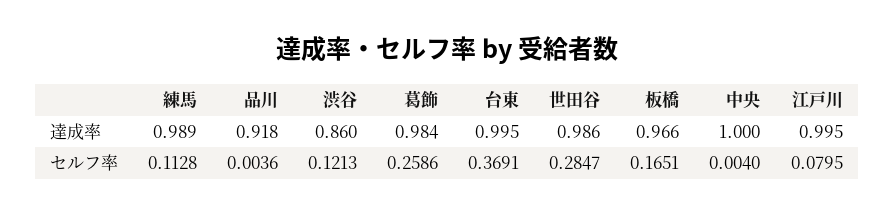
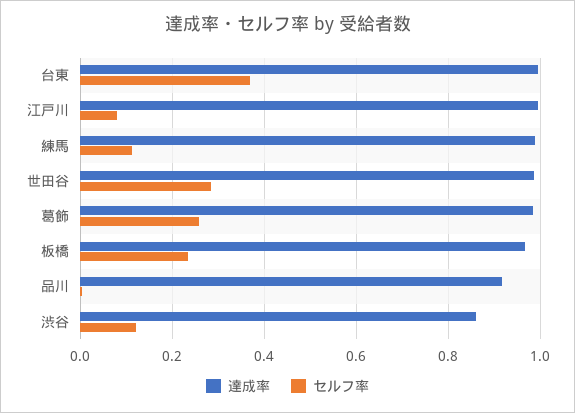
達成率, 中央: 1 -> none
セルフ率, 板橋: 0.1651 -> 0.24
セルフ率, 中央: 0.004 -> none

